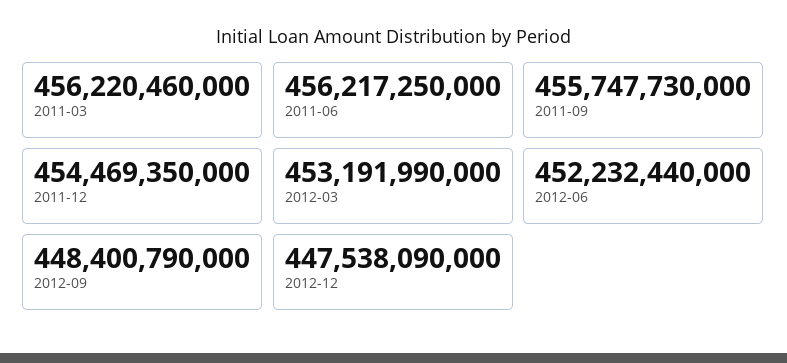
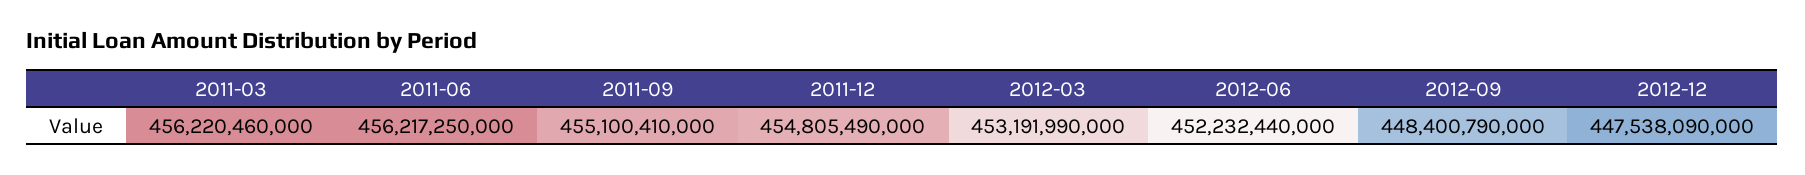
2011-09: 455747730000 -> 455100410000
2011-12: 454469350000 -> 454805490000

